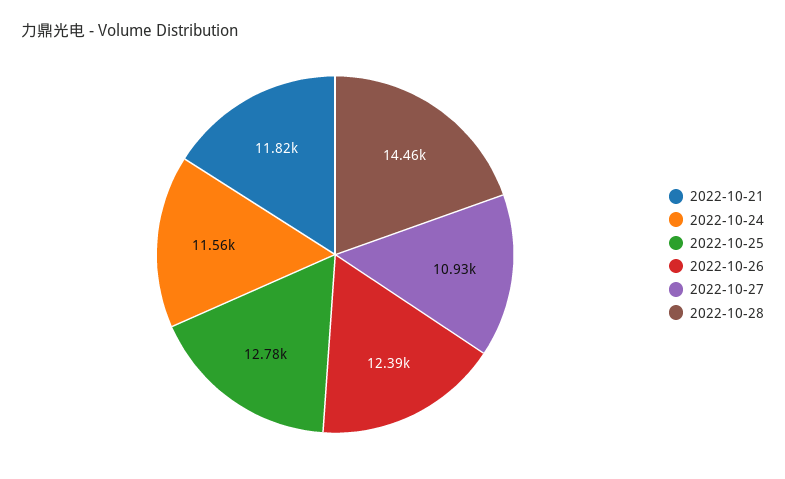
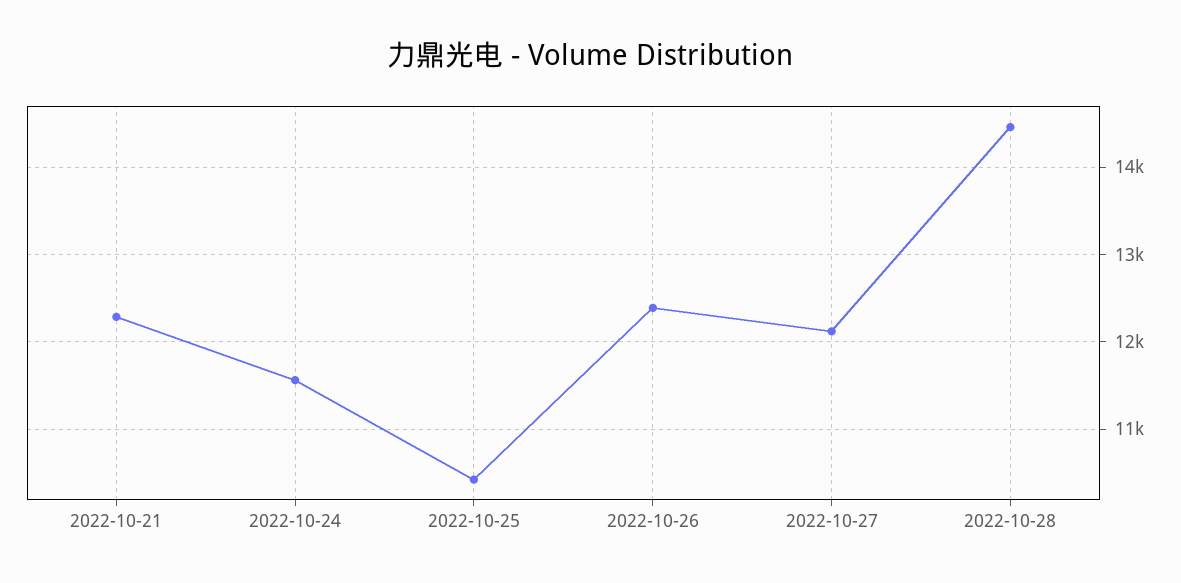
2022-10-21: 11820 -> 12300
2022-10-25: 12780 -> 10400
2022-10-27: 10930 -> 12100

